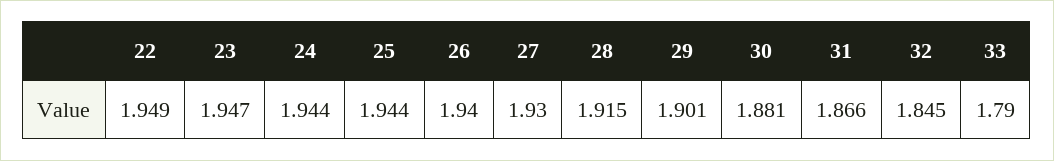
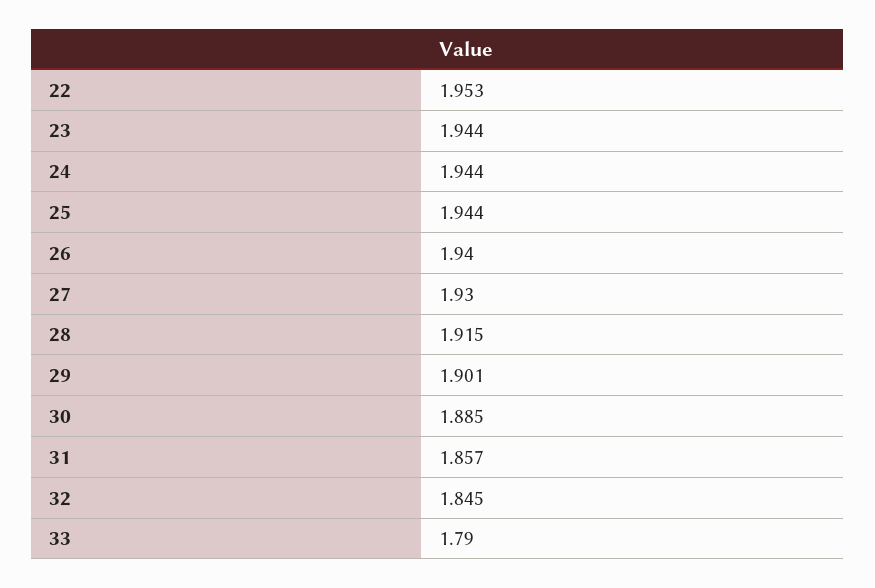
22: 1.949 -> 1.953
23: 1.947 -> 1.944
30: 1.881 -> 1.885
31: 1.866 -> 1.857

